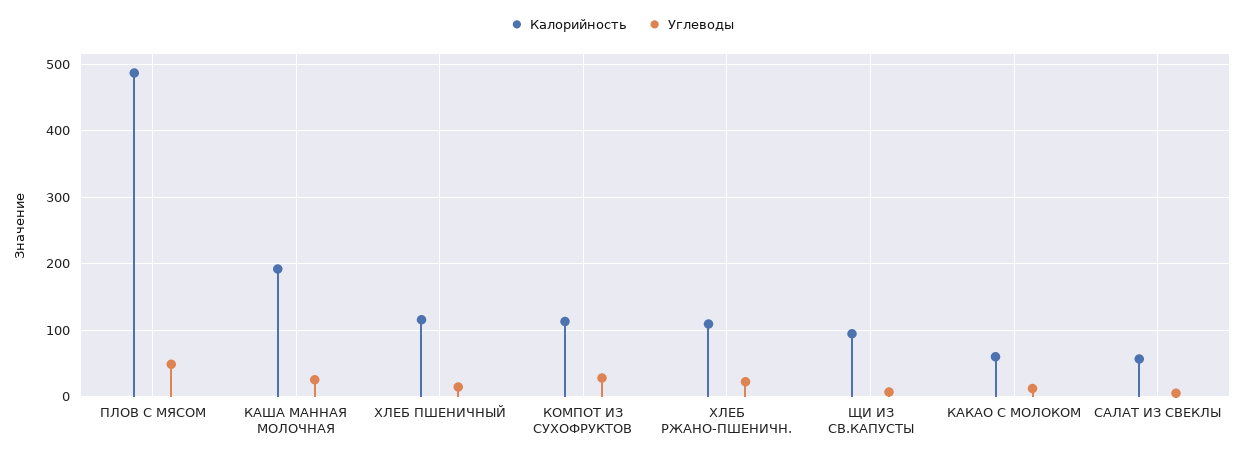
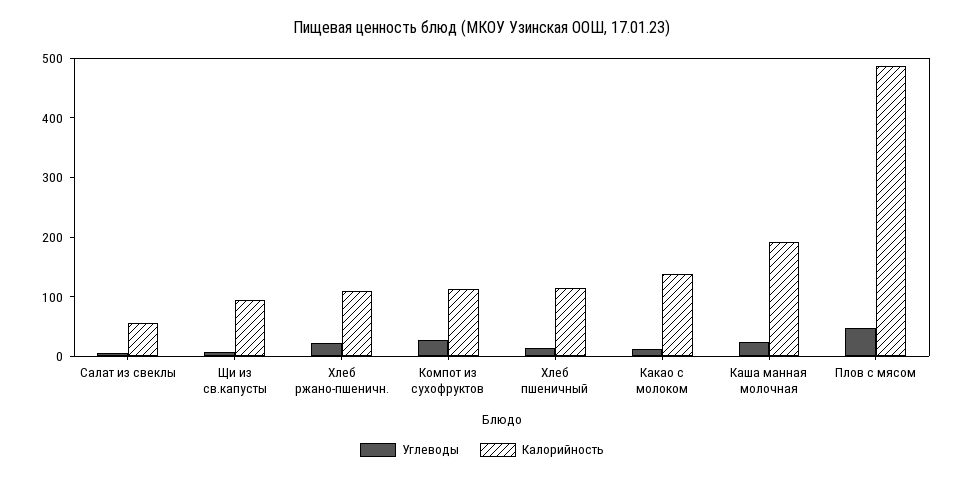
Калорийность, КАКАО С МОЛОКОМ: 60 -> 140

